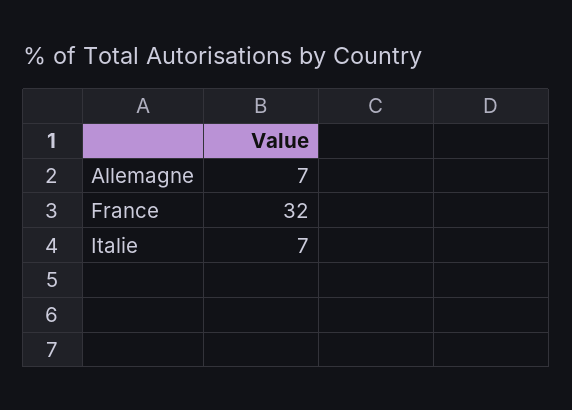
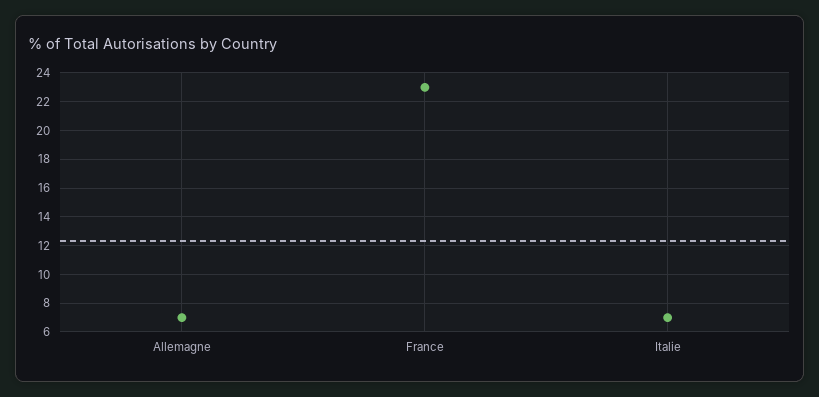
France: 32 -> 23

